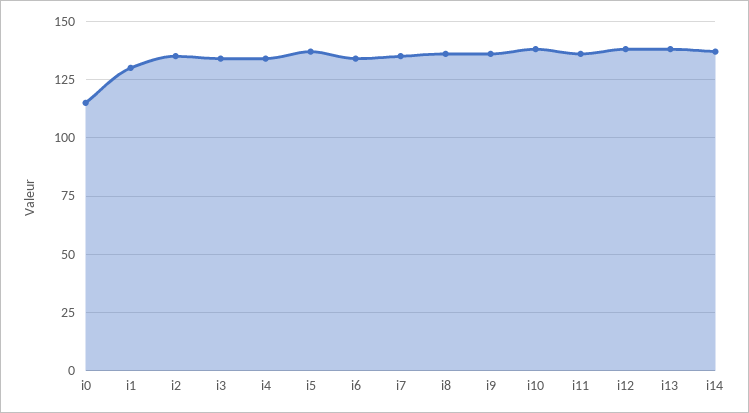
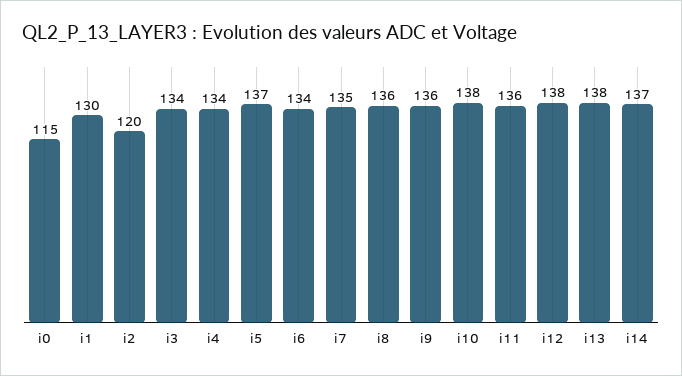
i2: 135 -> 120

